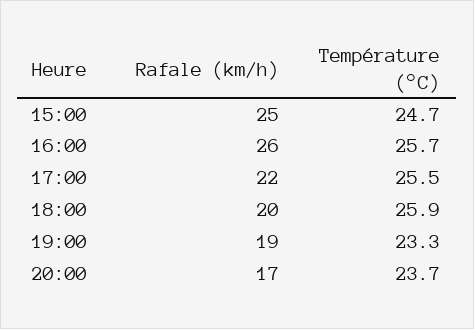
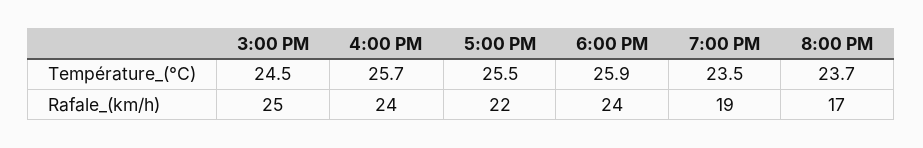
Température (°C), 15:00: 24.7 -> 24.5
Rafale (km/h), 16:00: 26 -> 24
Rafale (km/h), 18:00: 20 -> 24
Température (°C), 19:00: 23.3 -> 23.5

